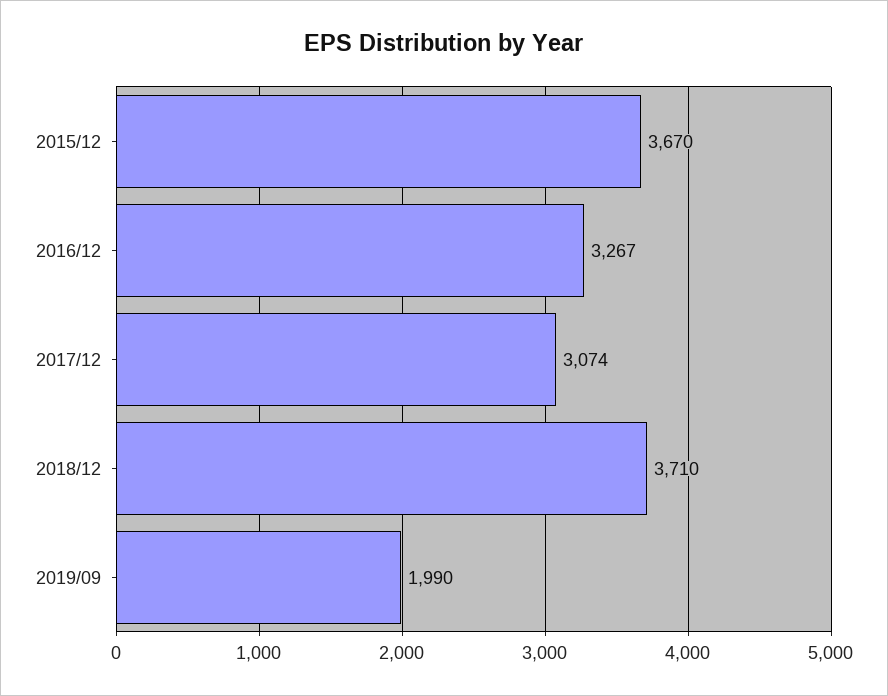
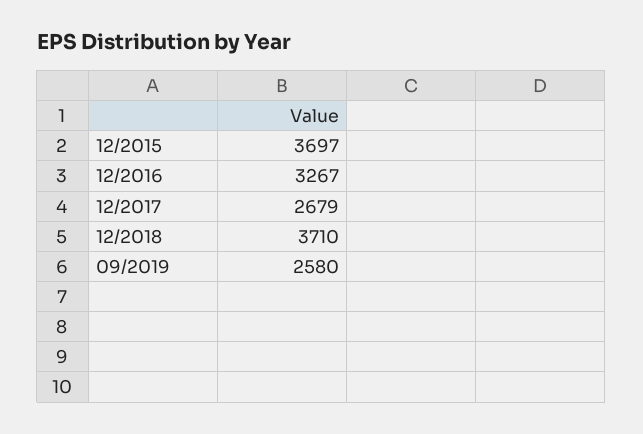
2015/12: 3670 -> 3697
2017/12: 3074 -> 2679
2019/09: 1990 -> 2580

